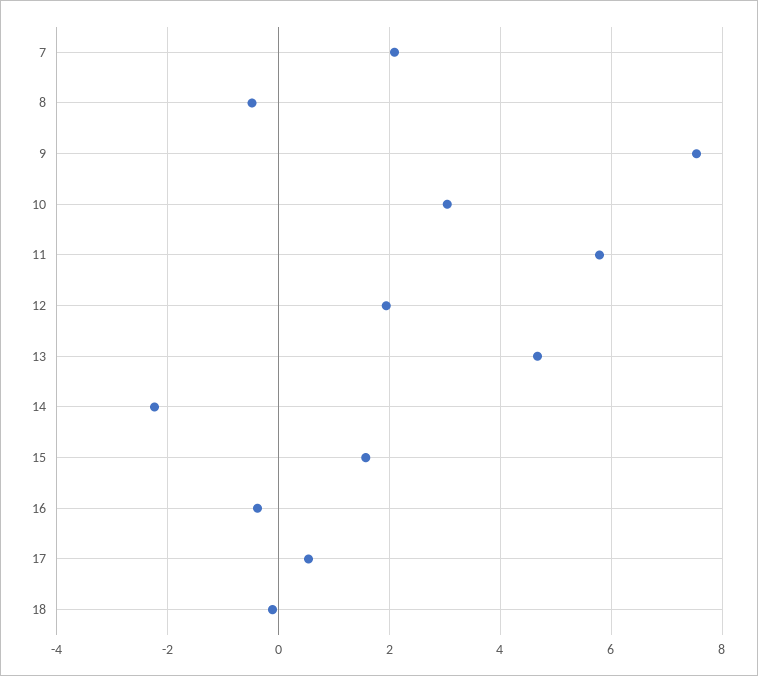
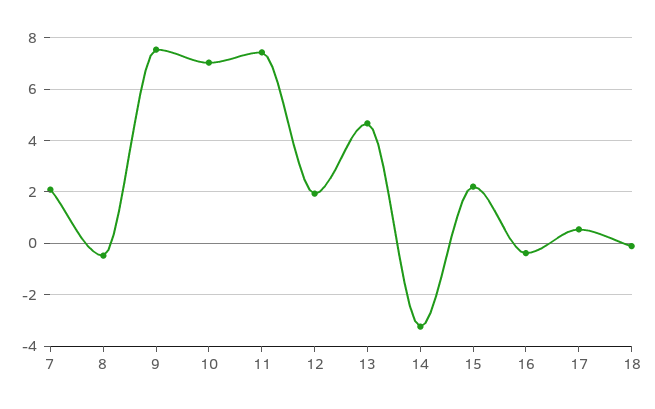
10: 3 -> 7
11: 5.8 -> 7.5
14: -2.2 -> -3.25
15: 1.6 -> 2.25

